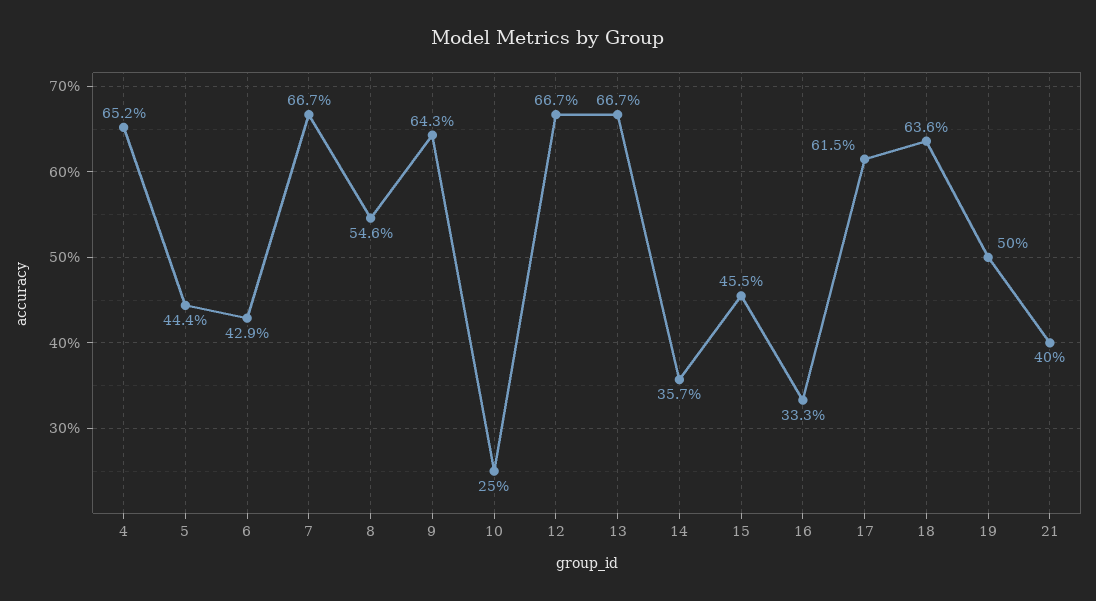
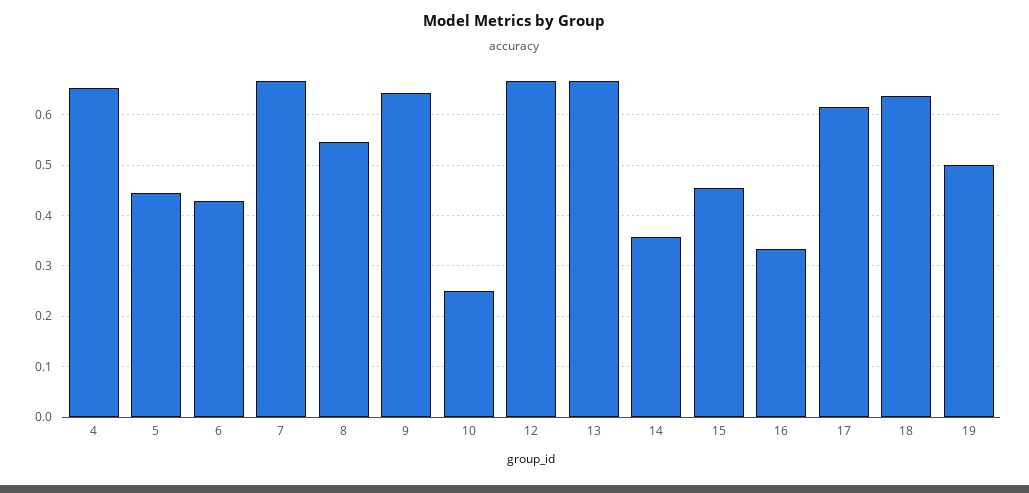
21: 0.4 -> none

